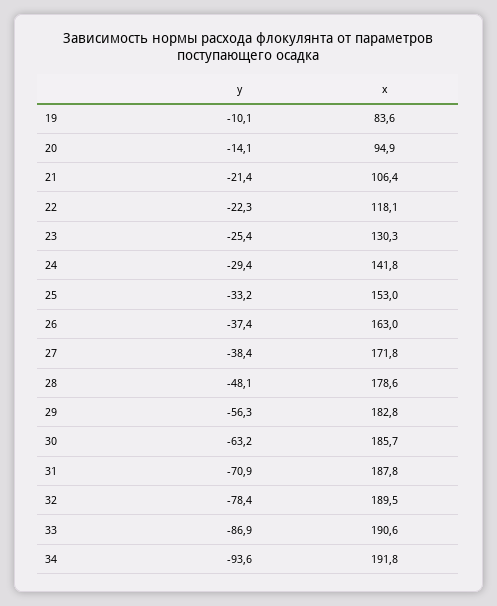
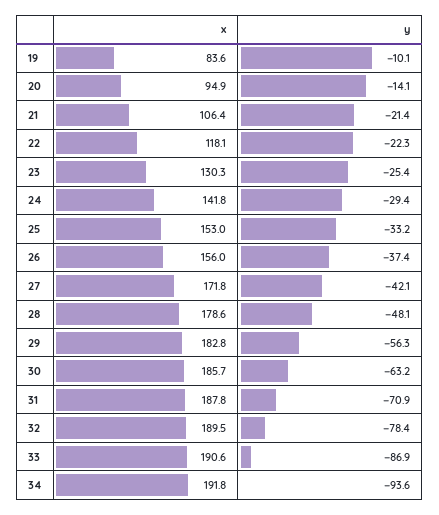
x, 26: 163 -> 156
y, 27: -38.4 -> -42.1

